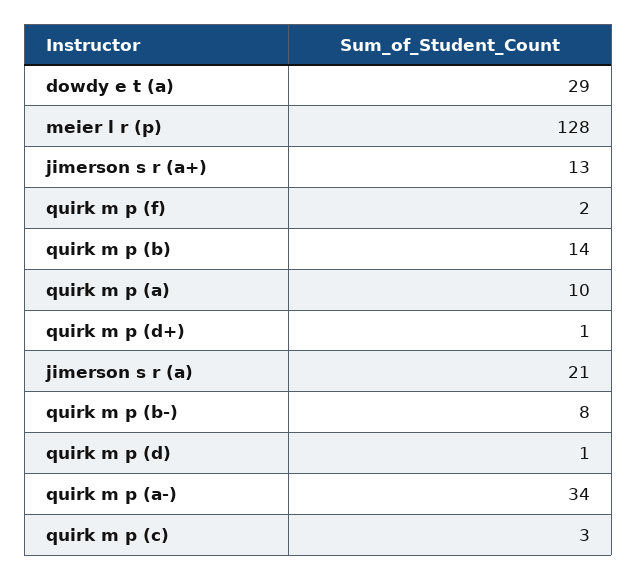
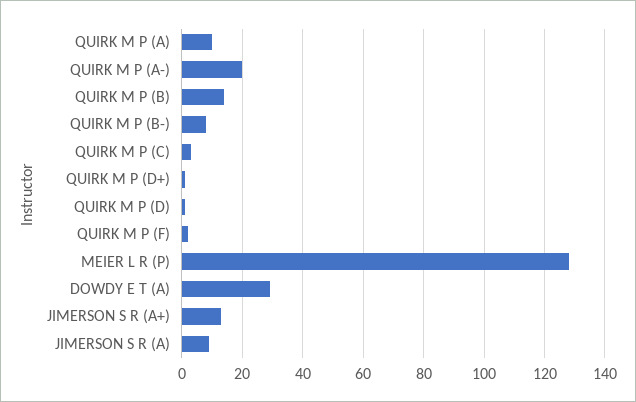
jimerson s r (a): 21 -> 10
quirk m p (a-): 34 -> 20

